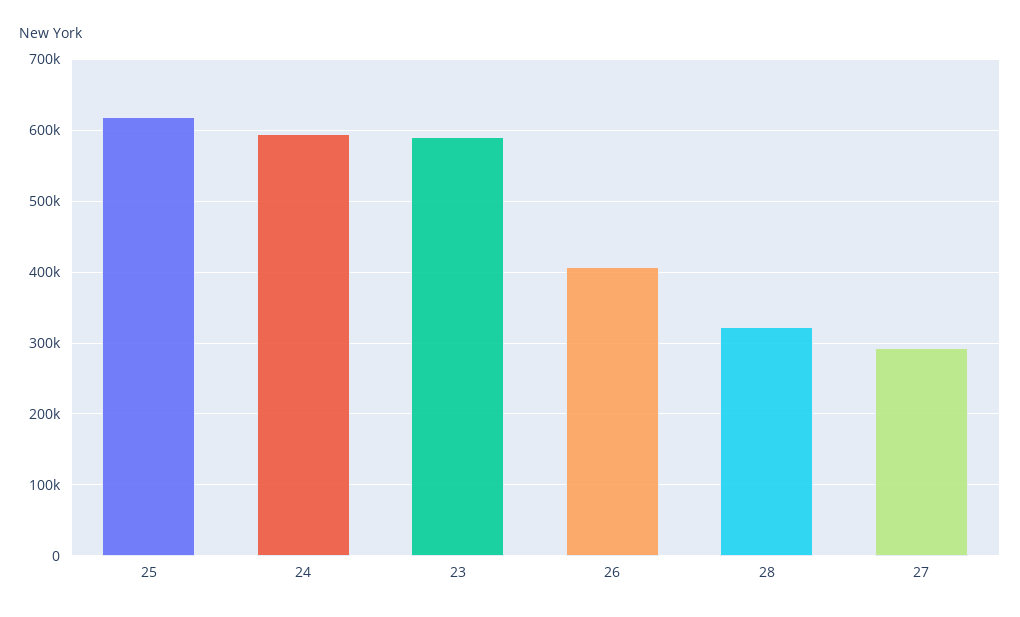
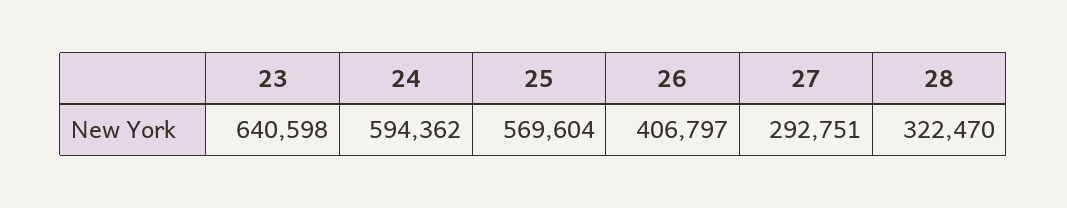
25: 620000 -> 569604
23: 590000 -> 640598

